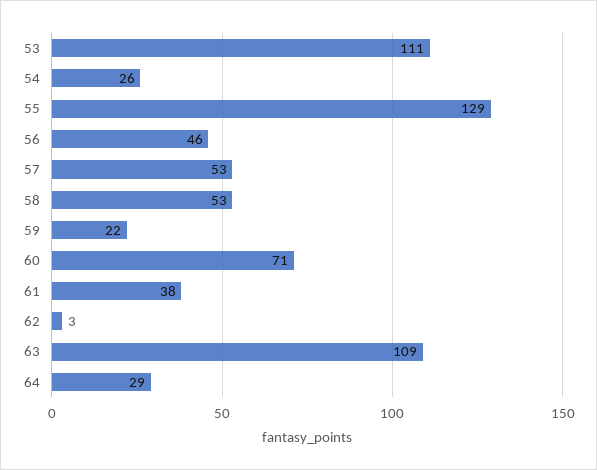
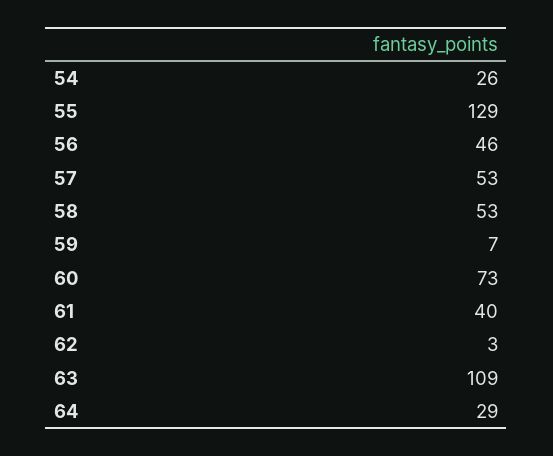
53: 111 -> none
59: 22 -> 7
60: 71 -> 73
61: 38 -> 40

